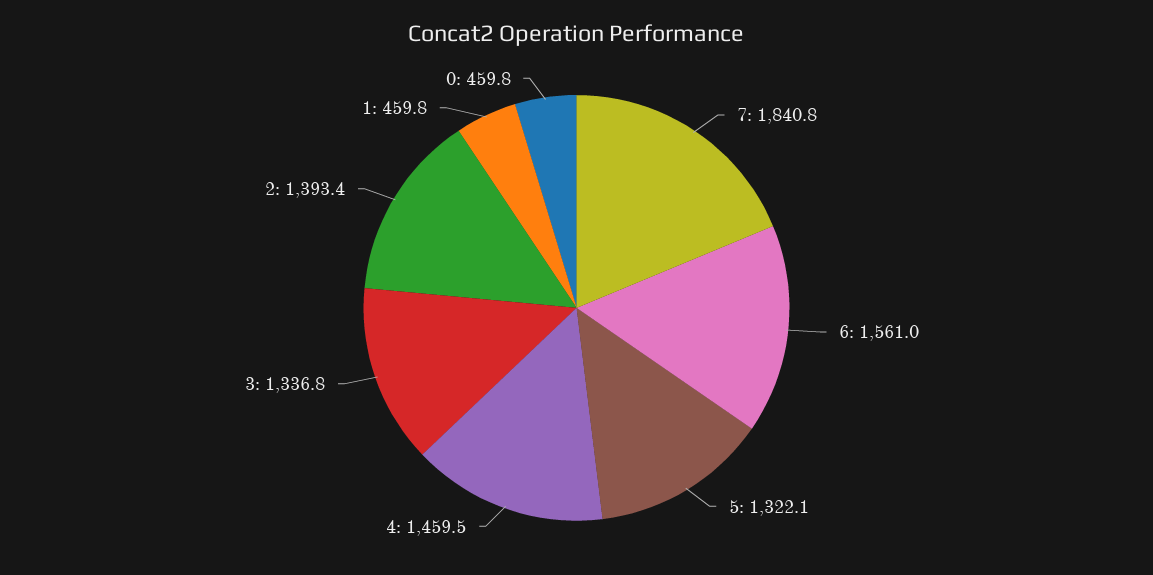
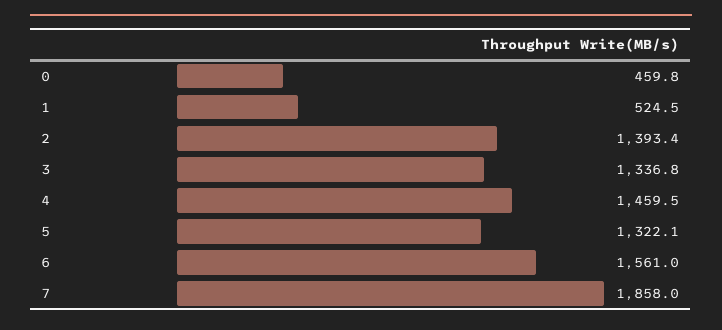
7: 1840.8 -> 1858
1: 459.8 -> 524.5

